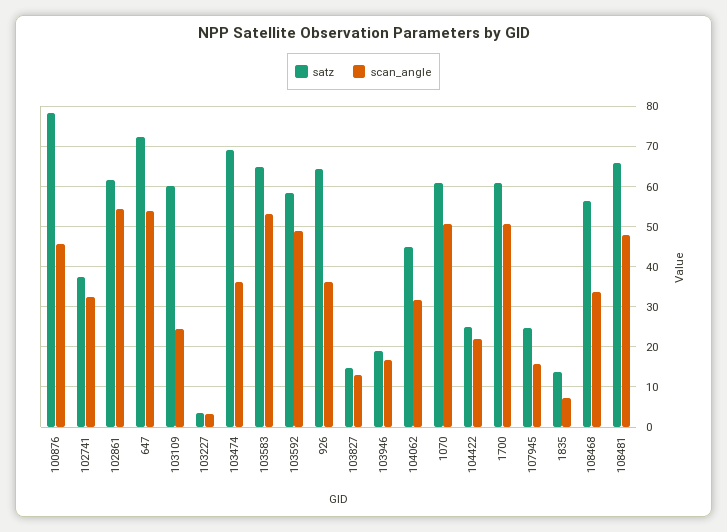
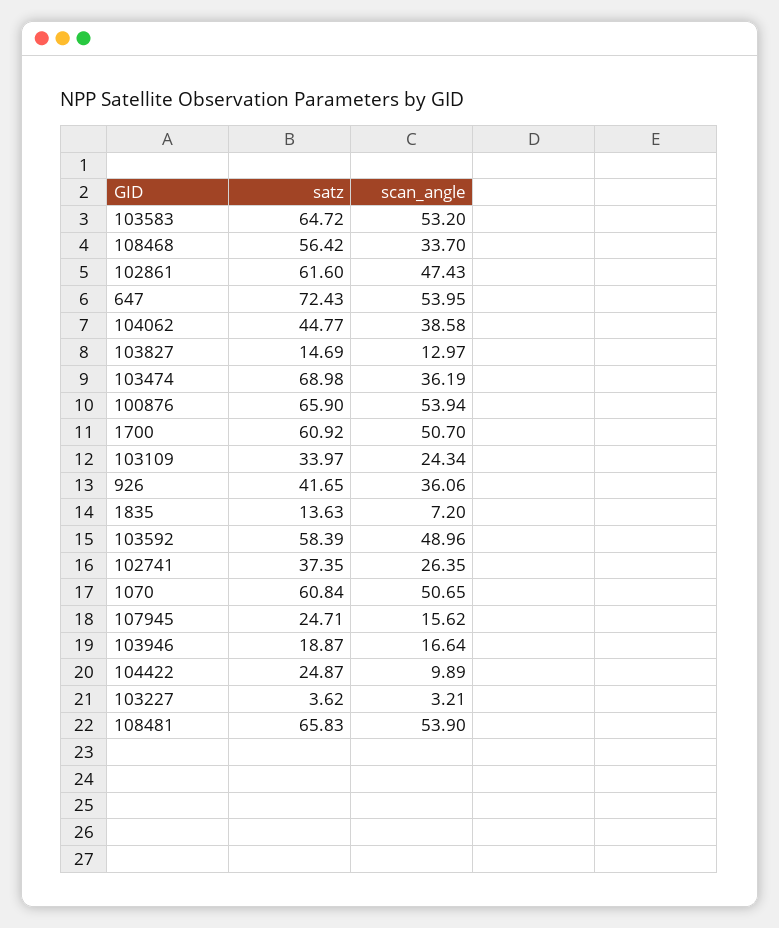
satz, 100876: 78 -> 65.9
scan_angle, 100876: 46 -> 53.94
scan_angle, 102741: 32 -> 26.35
scan_angle, 102861: 54 -> 47.43
satz, 103109: 60 -> 33.97
satz, 926: 64 -> 41.65
scan_angle, 104062: 32 -> 38.58
scan_angle, 104422: 22 -> 9.89
scan_angle, 108481: 48 -> 53.9

